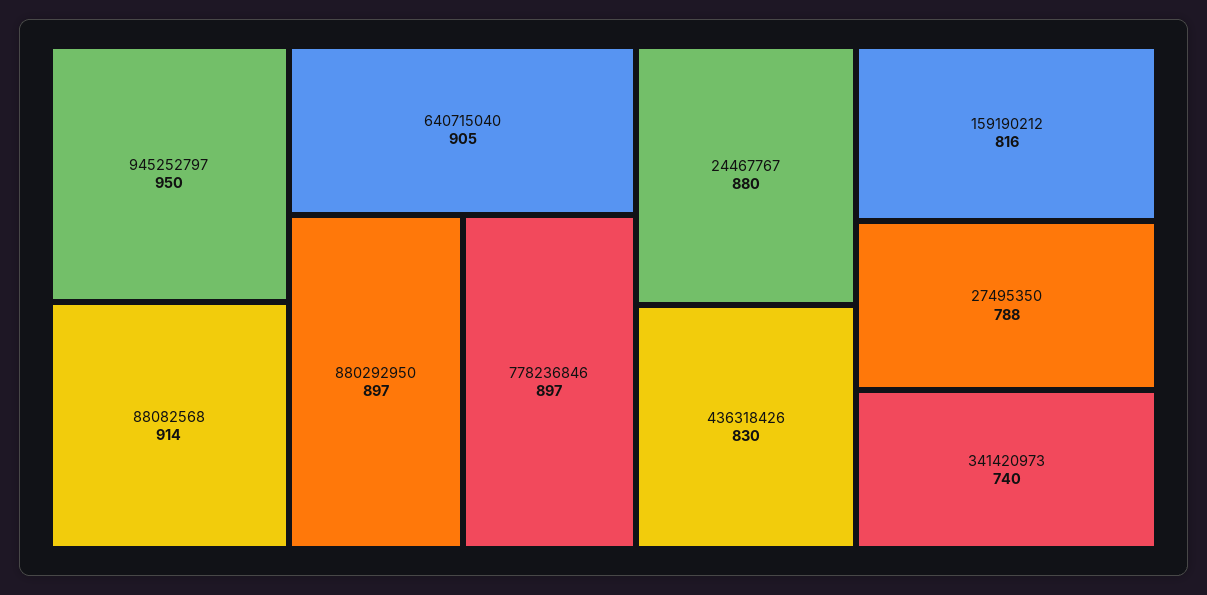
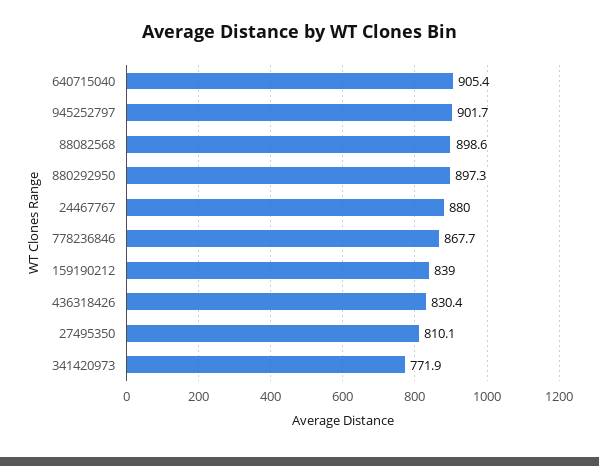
945252797: 950 -> 901.7
88082568: 914 -> 898.6
778236846: 897 -> 867.7
159190212: 816 -> 839
27495350: 788 -> 810.1
341420973: 740 -> 771.9

